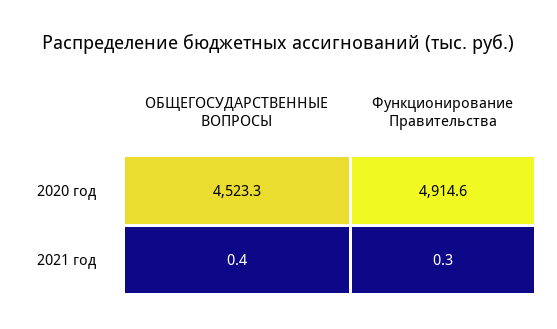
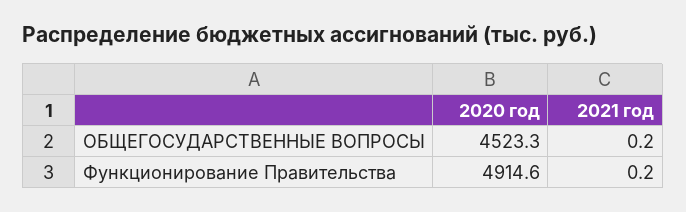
ОБЩЕГОСУДАРСТВЕННЫЕ ВОПРОСЫ, 2021 год: 0.4 -> 0.2
Функционирование Правительства, 2021 год: 0.3 -> 0.2

